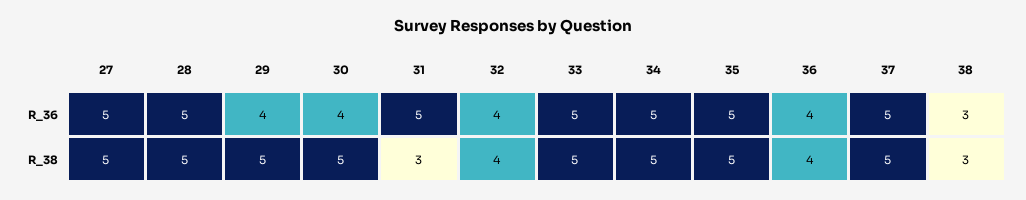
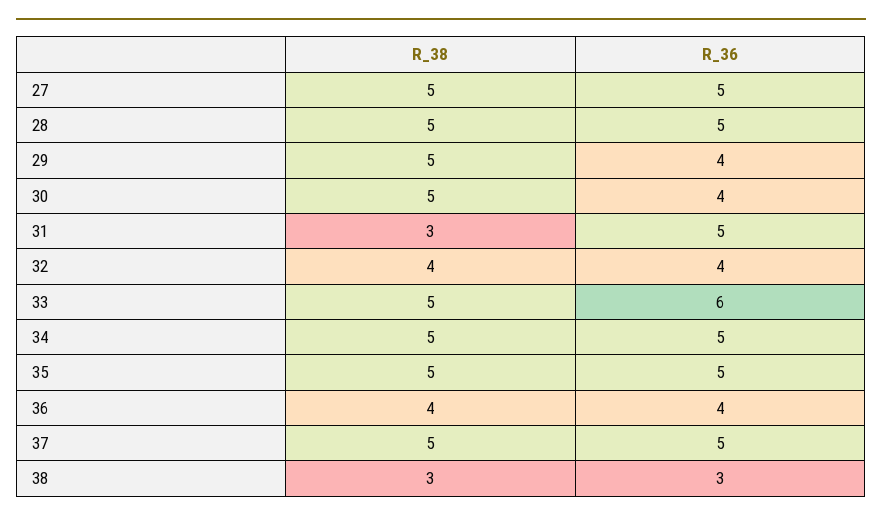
33, R_36: 5 -> 6

